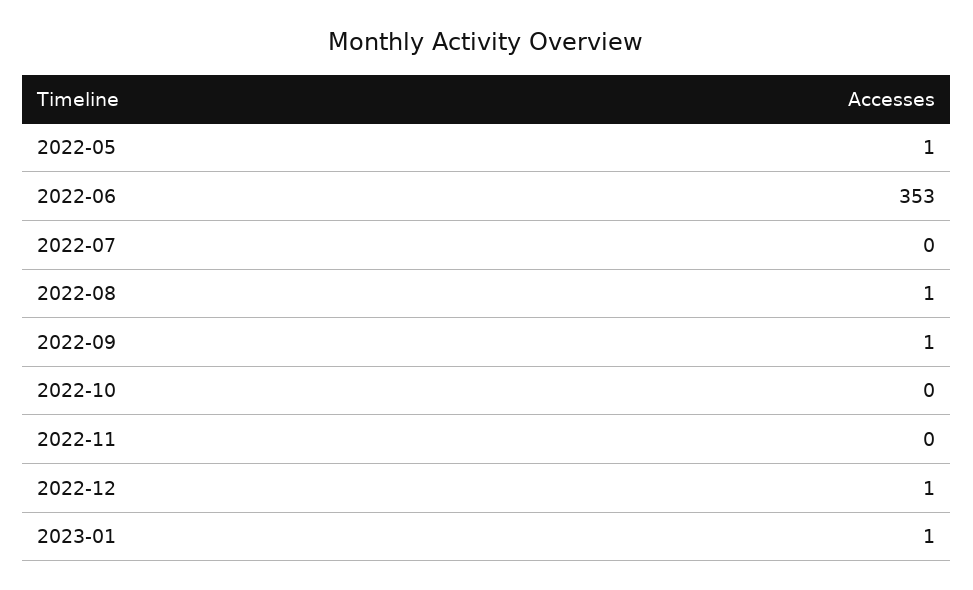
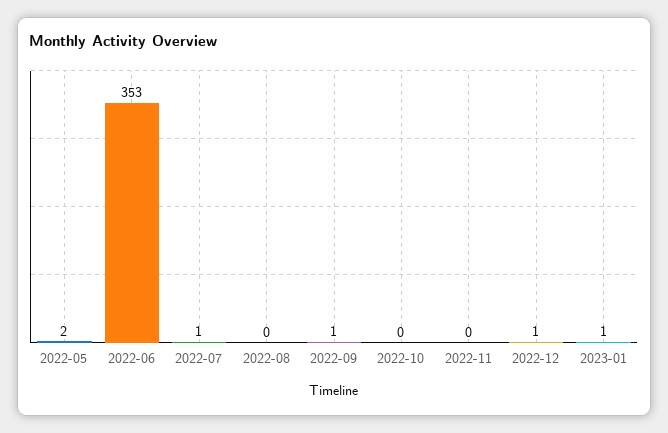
2022-05: 1 -> 2
2022-07: 0 -> 1
2022-08: 1 -> 0

